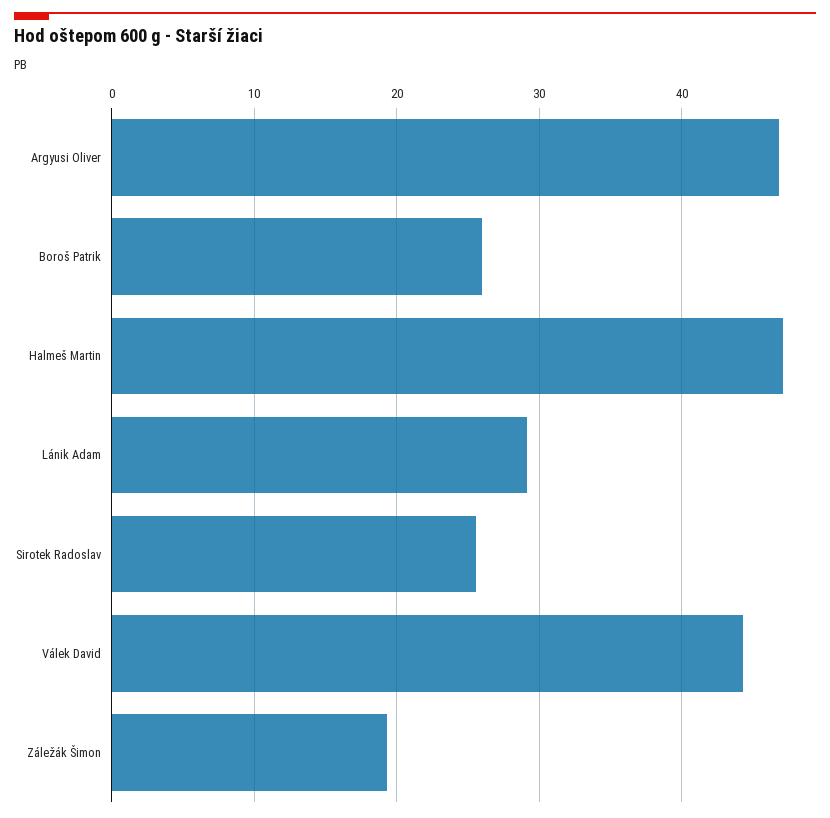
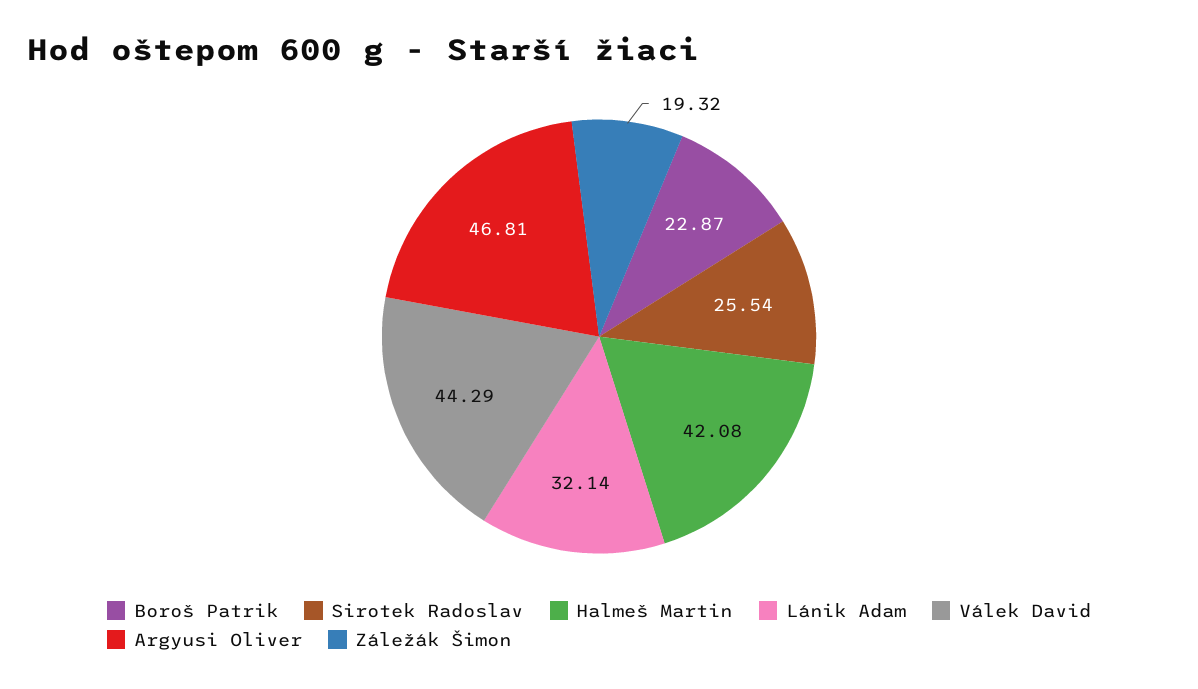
Boroš Patrik: 26 -> 22.87
Halmeš Martin: 47 -> 42.08
Lánik Adam: 29 -> 32.14

